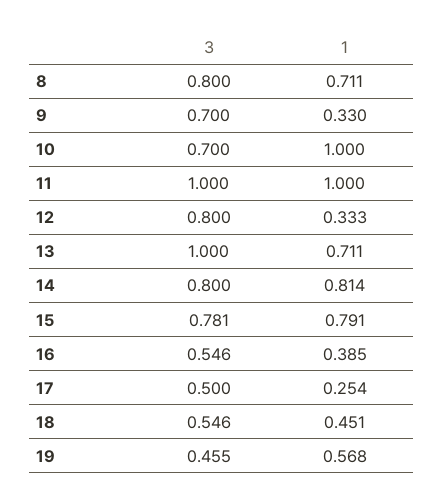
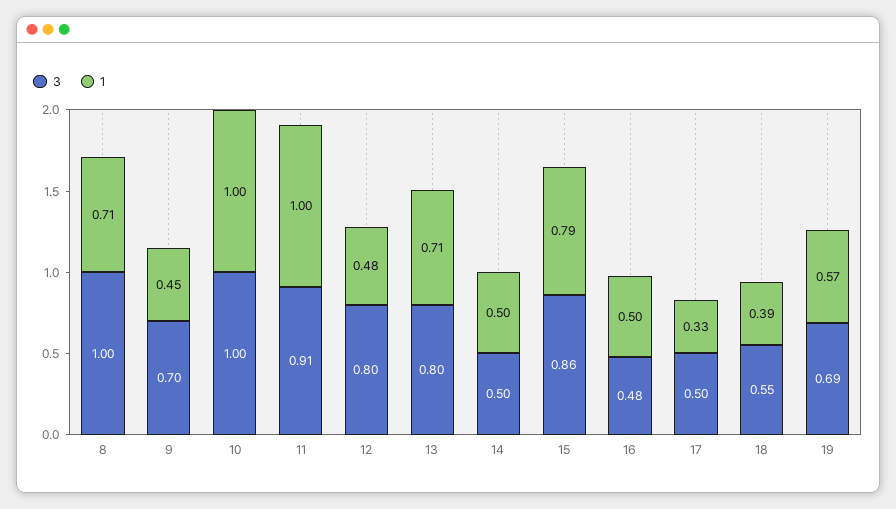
3, 8: 0.8 -> 1
1, 9: 0.33 -> 0.45
3, 10: 0.7 -> 1
3, 11: 1 -> 0.91
1, 12: 0.333 -> 0.48
3, 13: 1 -> 0.8
3, 14: 0.8 -> 0.5
1, 14: 0.814 -> 0.5
3, 15: 0.781 -> 0.86
3, 16: 0.546 -> 0.48
1, 16: 0.385 -> 0.5
1, 17: 0.254 -> 0.33
1, 18: 0.451 -> 0.39
3, 19: 0.455 -> 0.69

